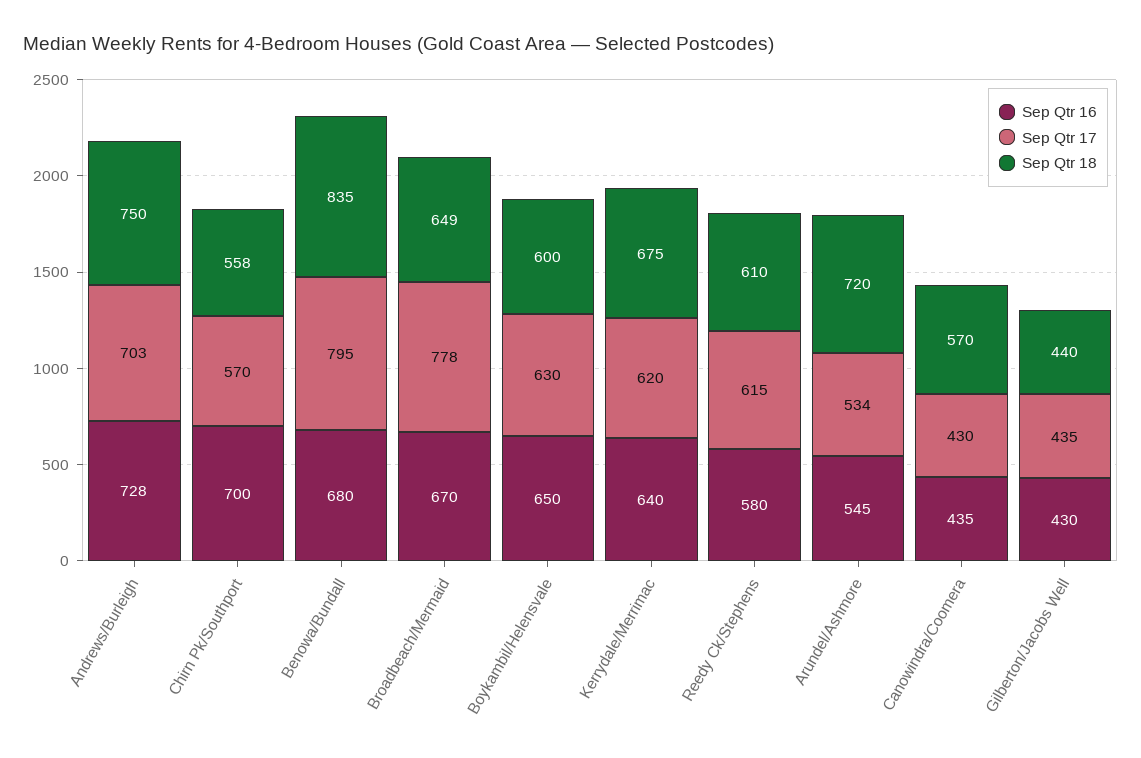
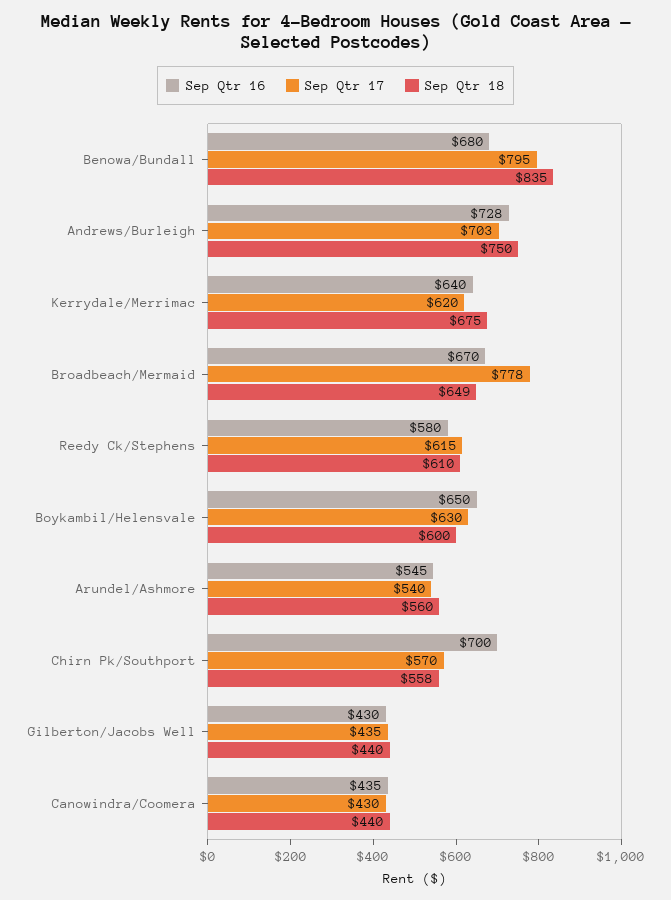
Sep Qtr 17, Arundel/Ashmore: 534 -> 540
Sep Qtr 18, Arundel/Ashmore: 720 -> 560
Sep Qtr 18, Canowindra/Coomera: 570 -> 440

